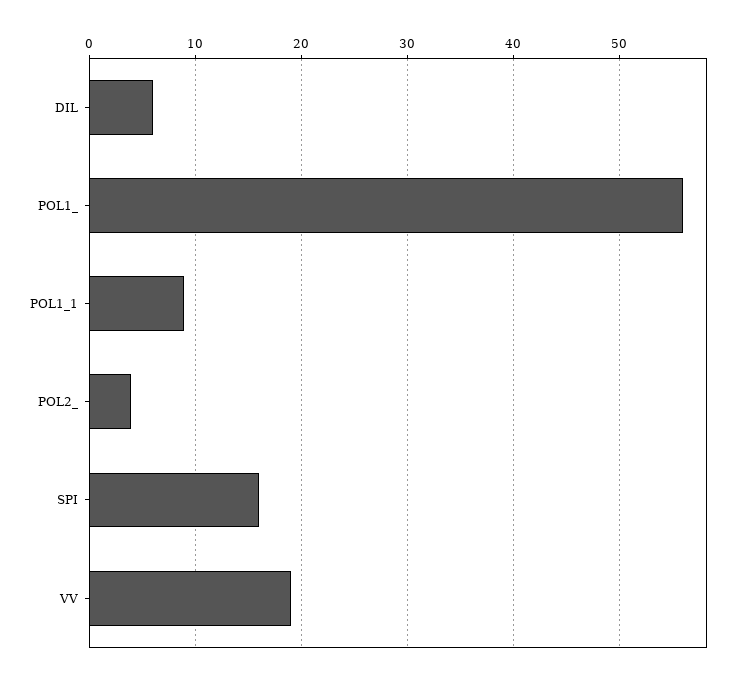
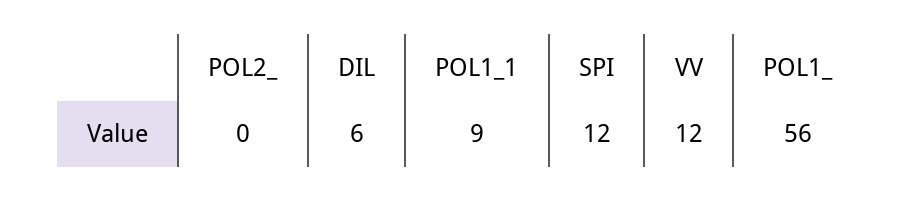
POL2_: 4 -> 0
SPI: 16 -> 12
VV: 19 -> 12

